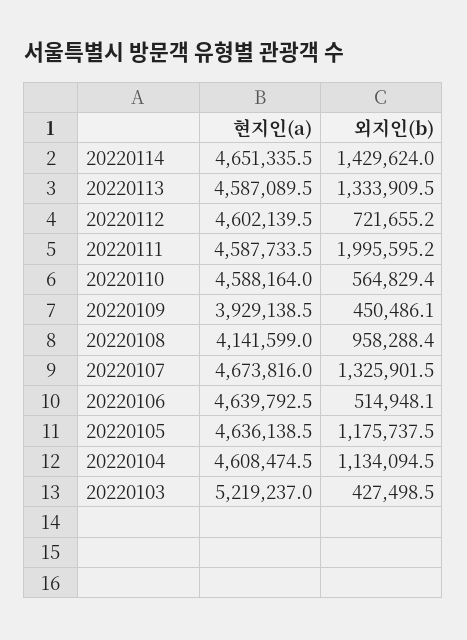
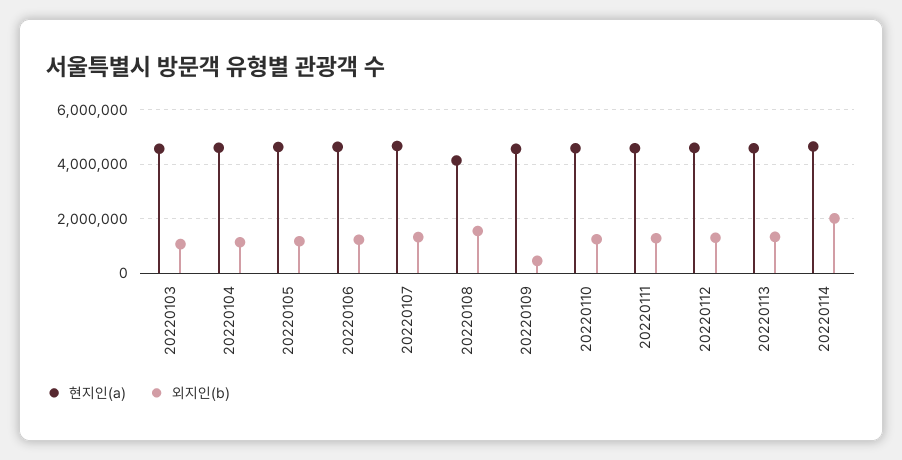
외지인(b), 20220114: 1429624 -> 2000000
외지인(b), 20220112: 721655.2 -> 1250000
외지인(b), 20220111: 1995595.2 -> 1250000
외지인(b), 20220110: 564829.4 -> 1250000
현지인(a), 20220109: 3929138.5 -> 4500000
외지인(b), 20220108: 958288.4 -> 1500000
외지인(b), 20220106: 514948.1 -> 1250000
현지인(a), 20220103: 5219237 -> 4500000
외지인(b), 20220103: 427498.5 -> 1000000

